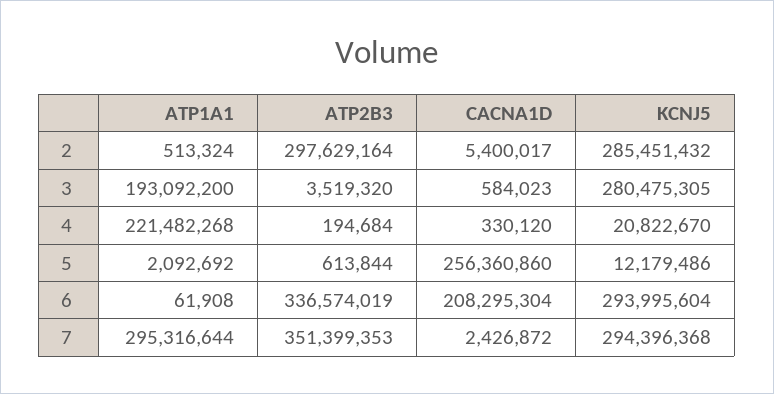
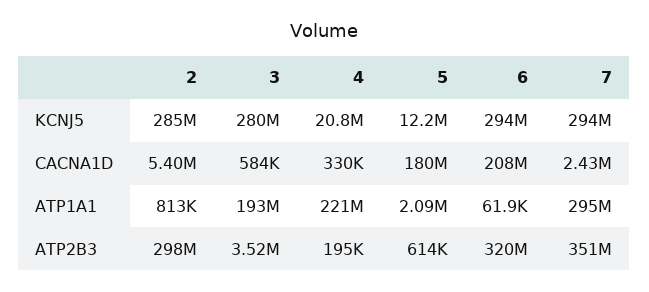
ATP1A1, 2: 513324 -> 813000
CACNA1D, 5: 256360860 -> 180000000
ATP2B3, 6: 336574019 -> 320000000

